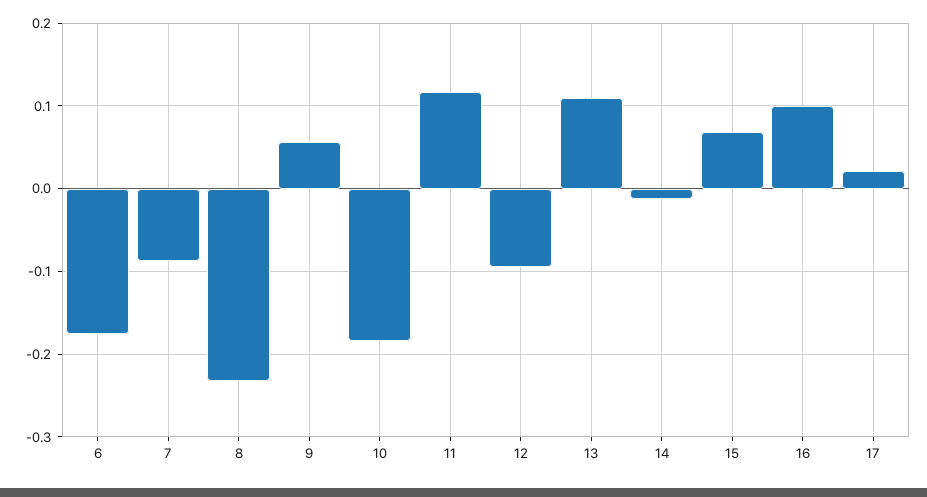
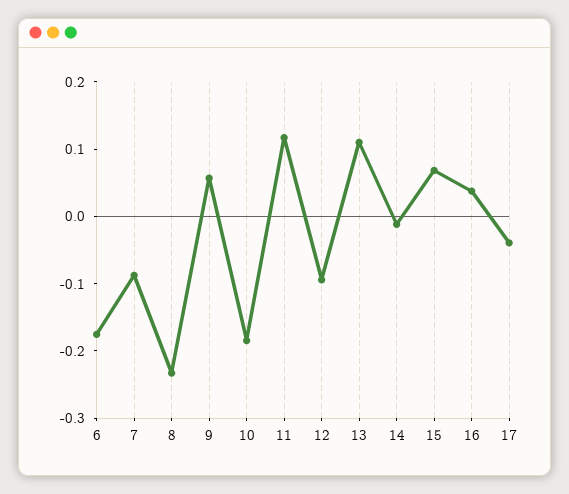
16: 0.1 -> 0.04
17: 0.02 -> -0.04

